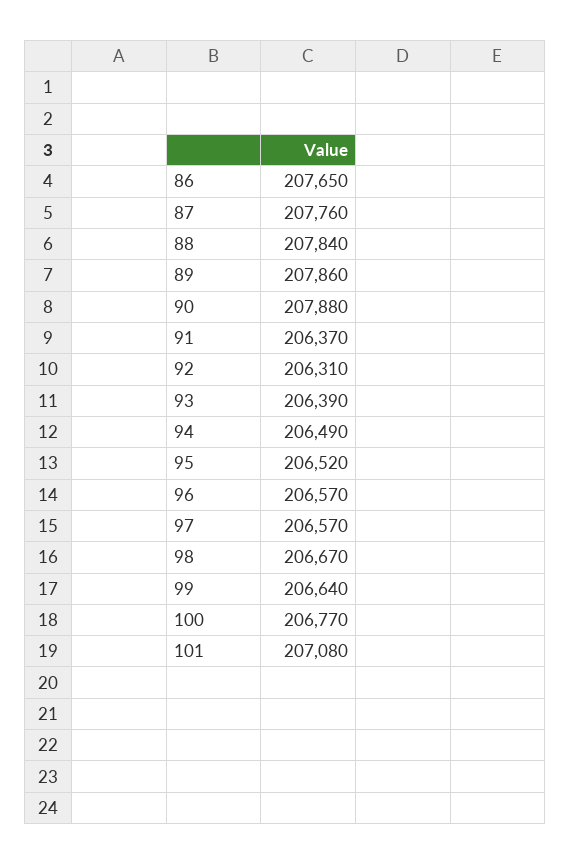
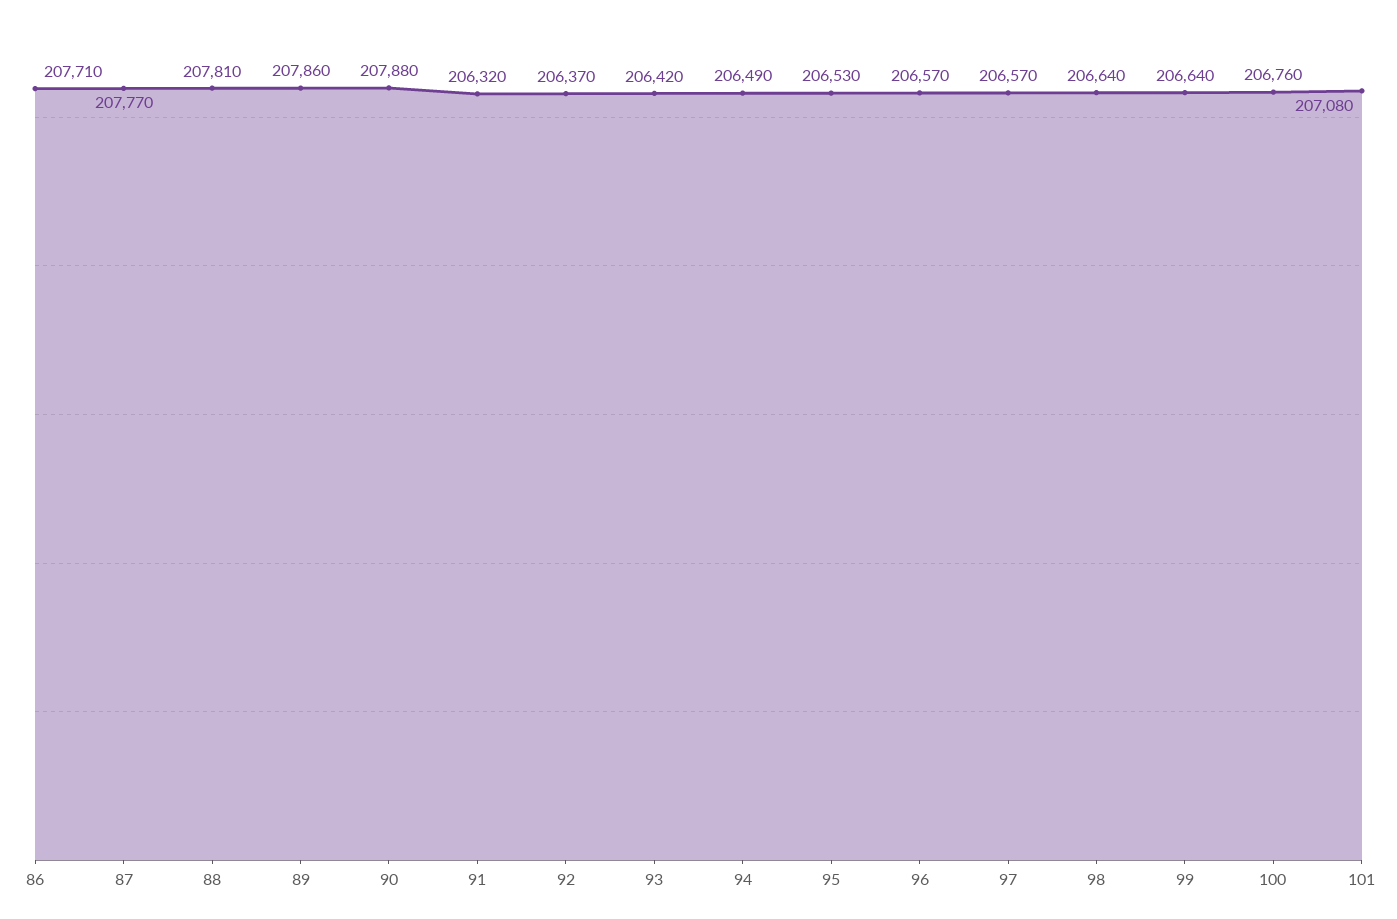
86: 207650 -> 207710
87: 207760 -> 207770
88: 207840 -> 207810
91: 206370 -> 206320
92: 206310 -> 206370
93: 206390 -> 206420
95: 206520 -> 206530
98: 206670 -> 206640
100: 206770 -> 206760

